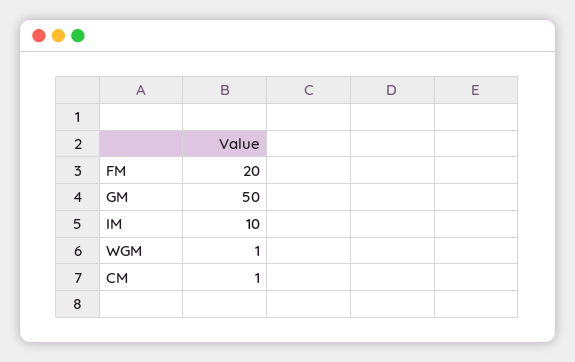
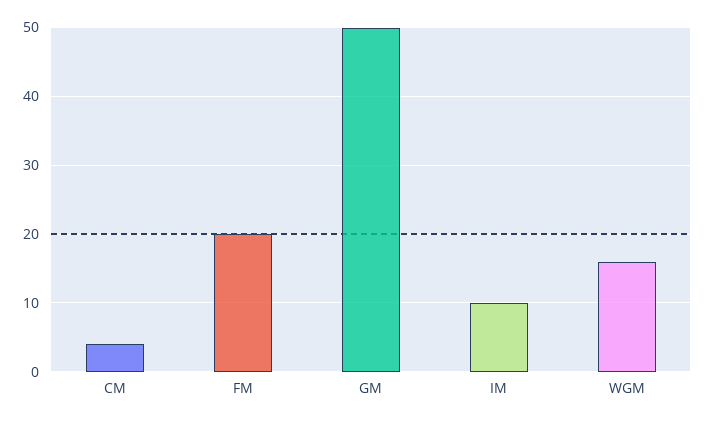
WGM: 1 -> 16
CM: 1 -> 4

